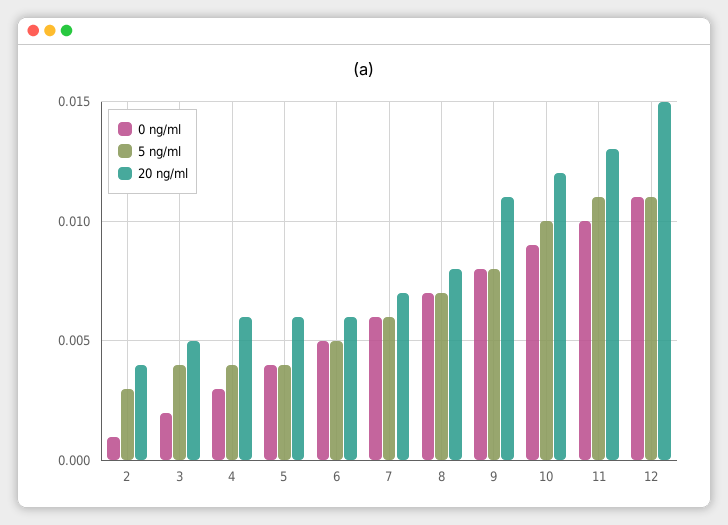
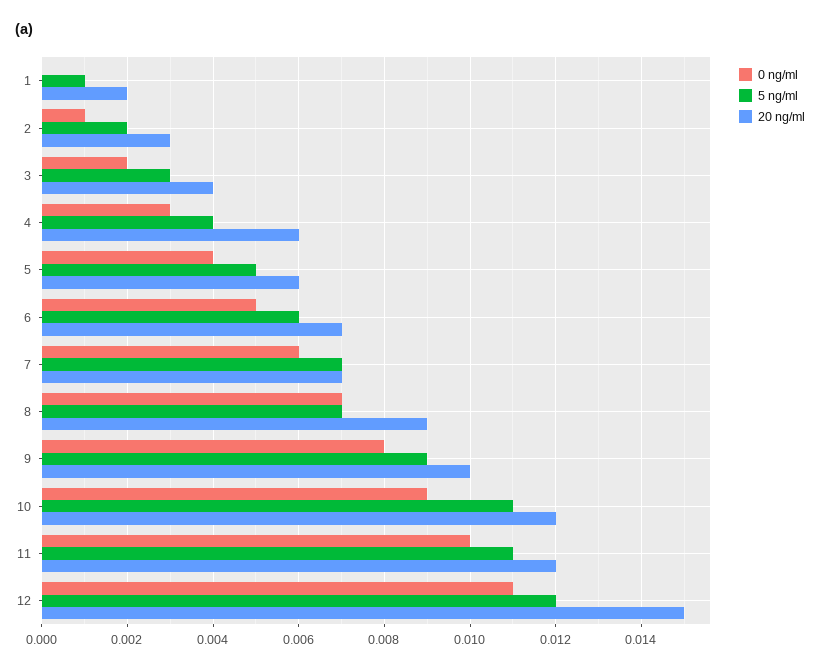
5 ng/ml, 2: 0.003 -> 0.002
20 ng/ml, 2: 0.004 -> 0.003
5 ng/ml, 3: 0.004 -> 0.003
20 ng/ml, 3: 0.005 -> 0.004
5 ng/ml, 5: 0.004 -> 0.005
5 ng/ml, 6: 0.005 -> 0.006
20 ng/ml, 6: 0.006 -> 0.007
5 ng/ml, 7: 0.006 -> 0.007
20 ng/ml, 8: 0.008 -> 0.009
5 ng/ml, 9: 0.008 -> 0.009
20 ng/ml, 9: 0.011 -> 0.01
5 ng/ml, 10: 0.01 -> 0.011
20 ng/ml, 11: 0.013 -> 0.012
5 ng/ml, 12: 0.011 -> 0.012
0 ng/ml, 1: none -> 0
5 ng/ml, 1: none -> 0.001
20 ng/ml, 1: none -> 0.002

